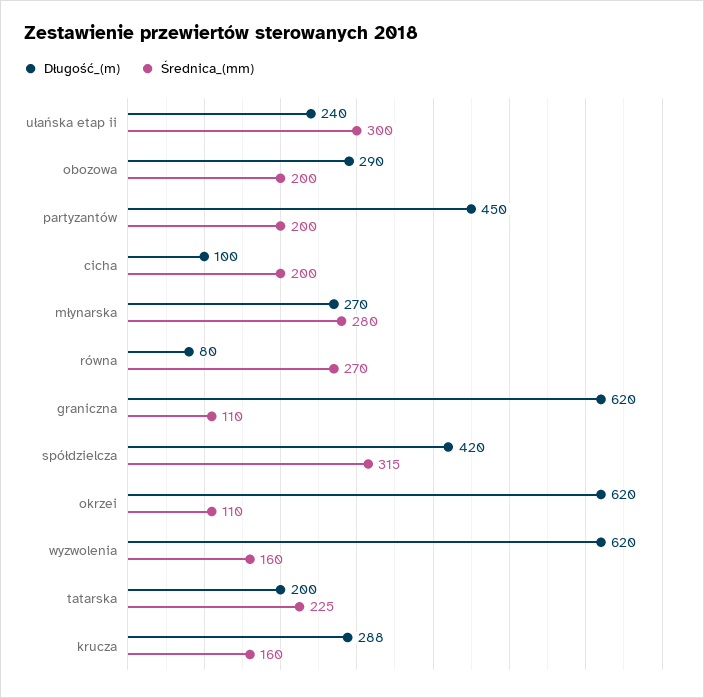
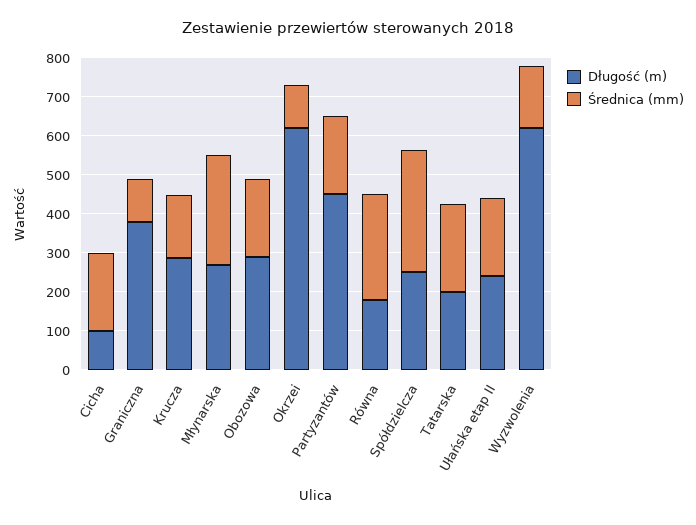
Średnica_(mm), ułańska etap ii: 300 -> 200
Długość_(m), równa: 80 -> 175
Długość_(m), graniczna: 620 -> 375
Długość_(m), spółdzielcza: 420 -> 250

